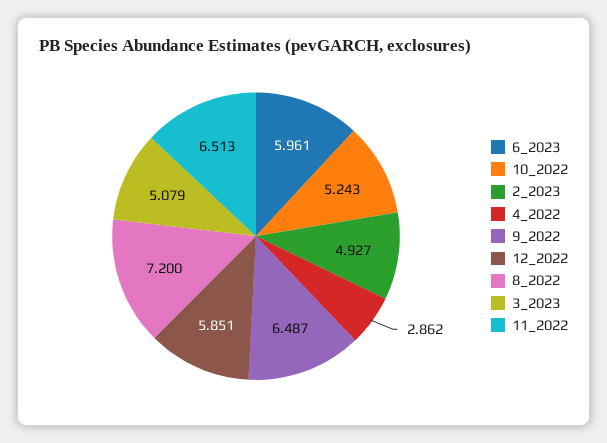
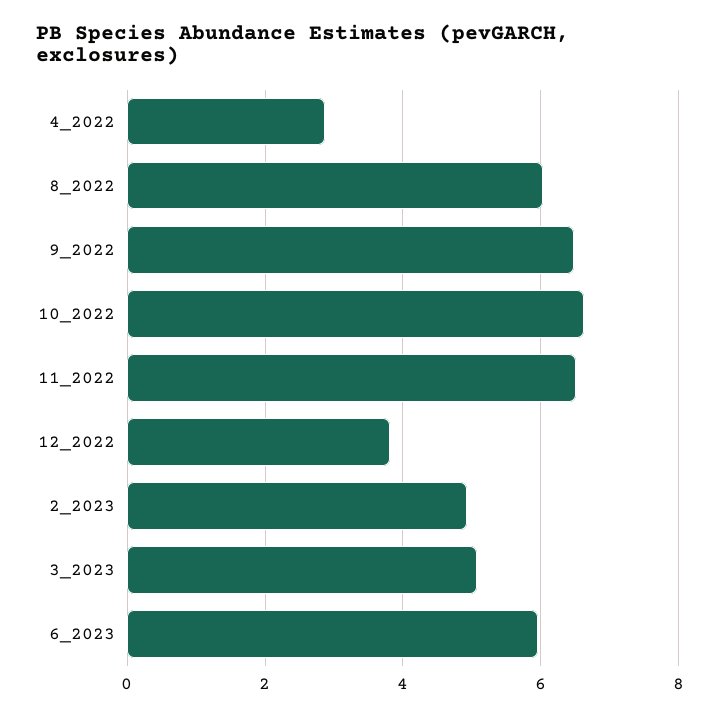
10_2022: 5.243 -> 6.6
12_2022: 5.851 -> 3.8
8_2022: 7.2 -> 6

